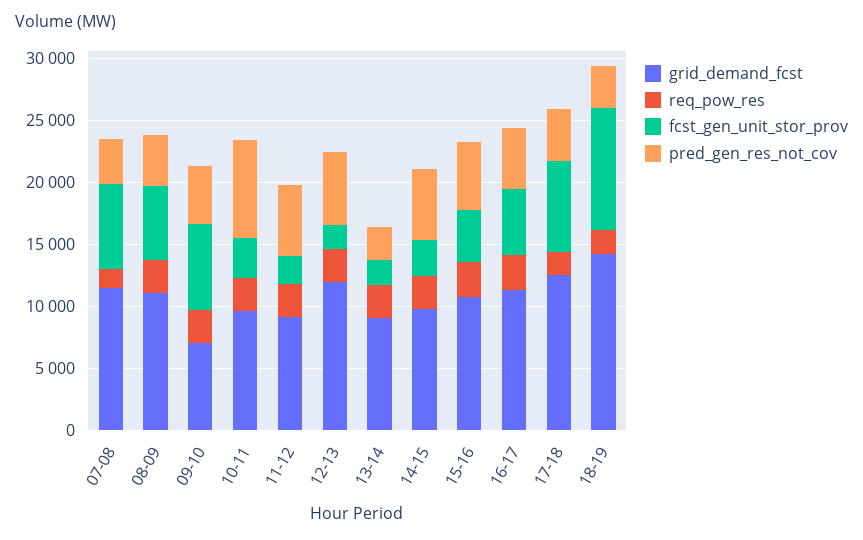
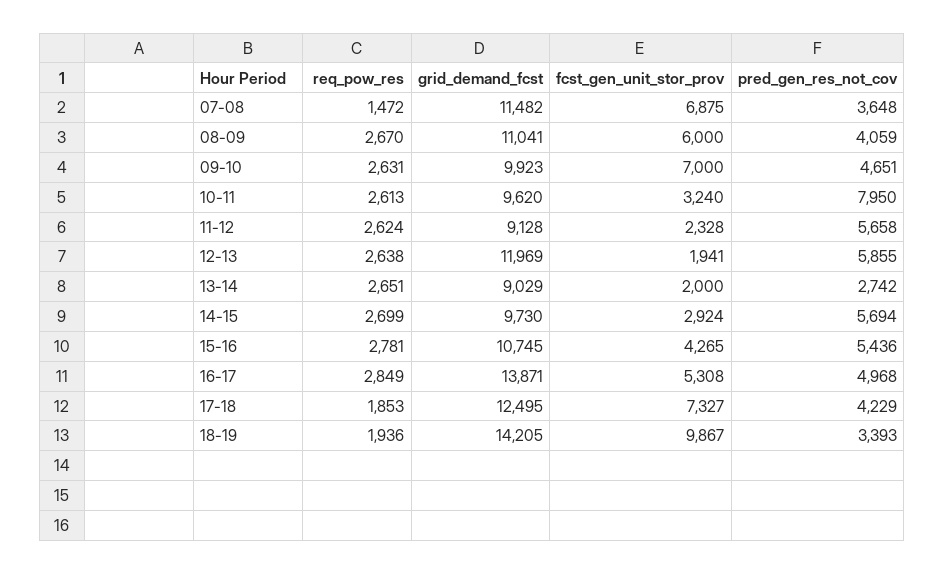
grid_demand_fcst, 09-10: 7000 -> 9923
grid_demand_fcst, 16-17: 11000 -> 13871

